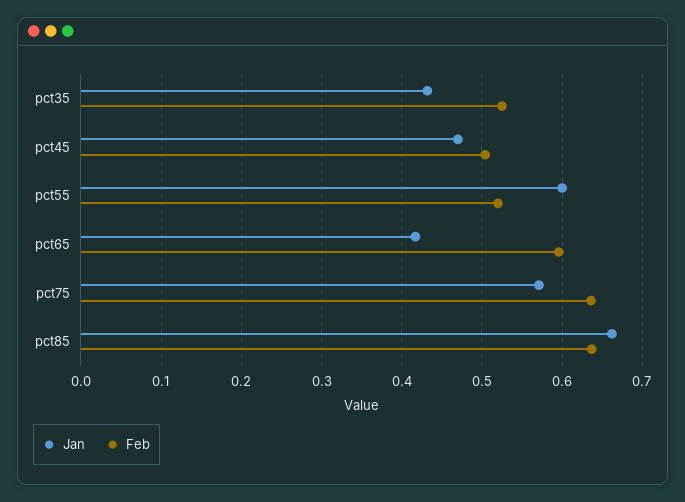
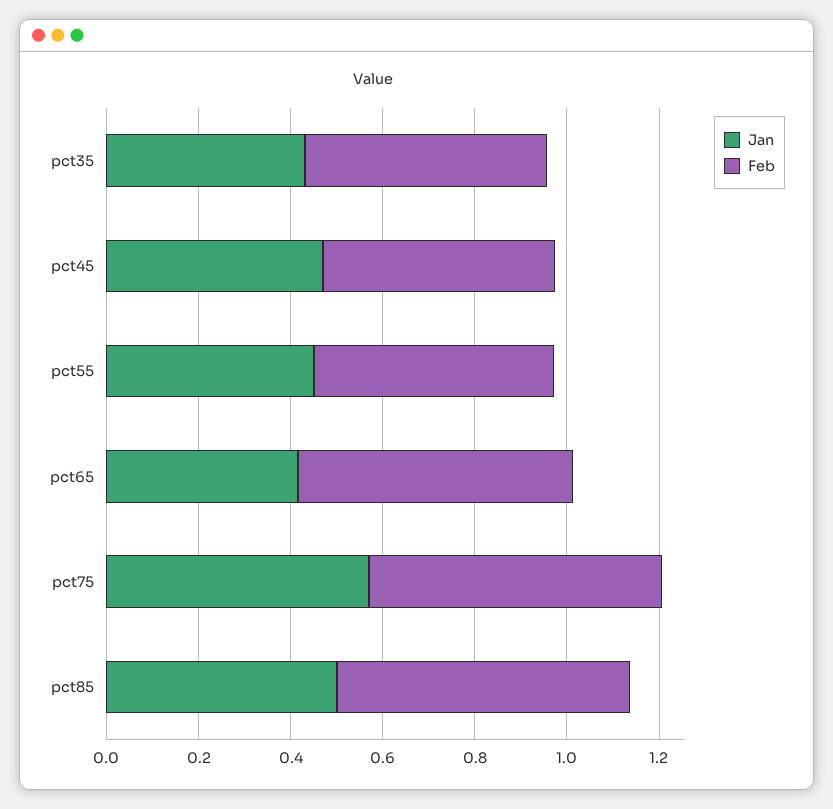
Jan, pct55: 0.6 -> 0.45
Jan, pct85: 0.66 -> 0.5

